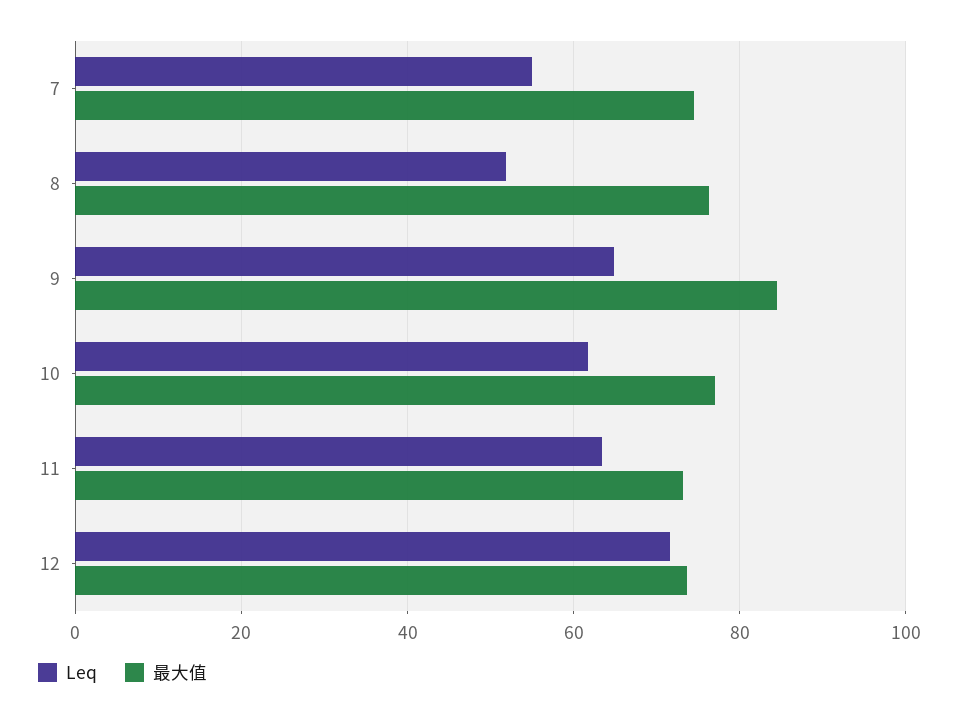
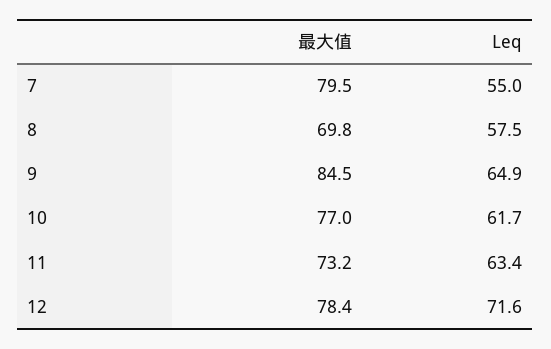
最大值, 7: 74 -> 79.5
Leq, 8: 52 -> 57.5
最大值, 8: 76 -> 69.8
最大值, 12: 74 -> 78.4

